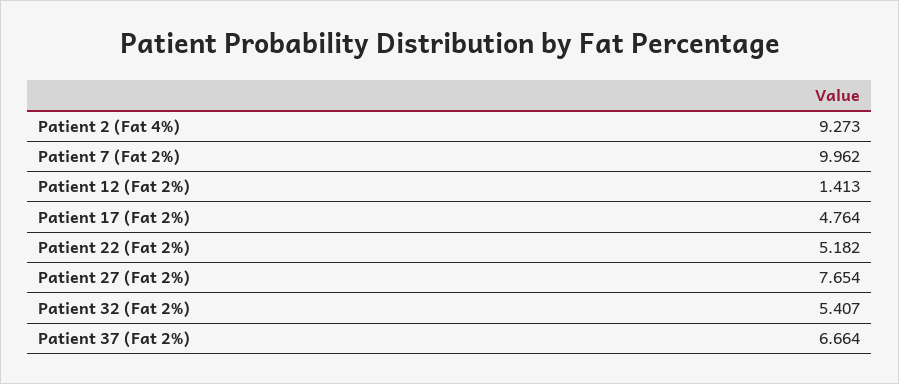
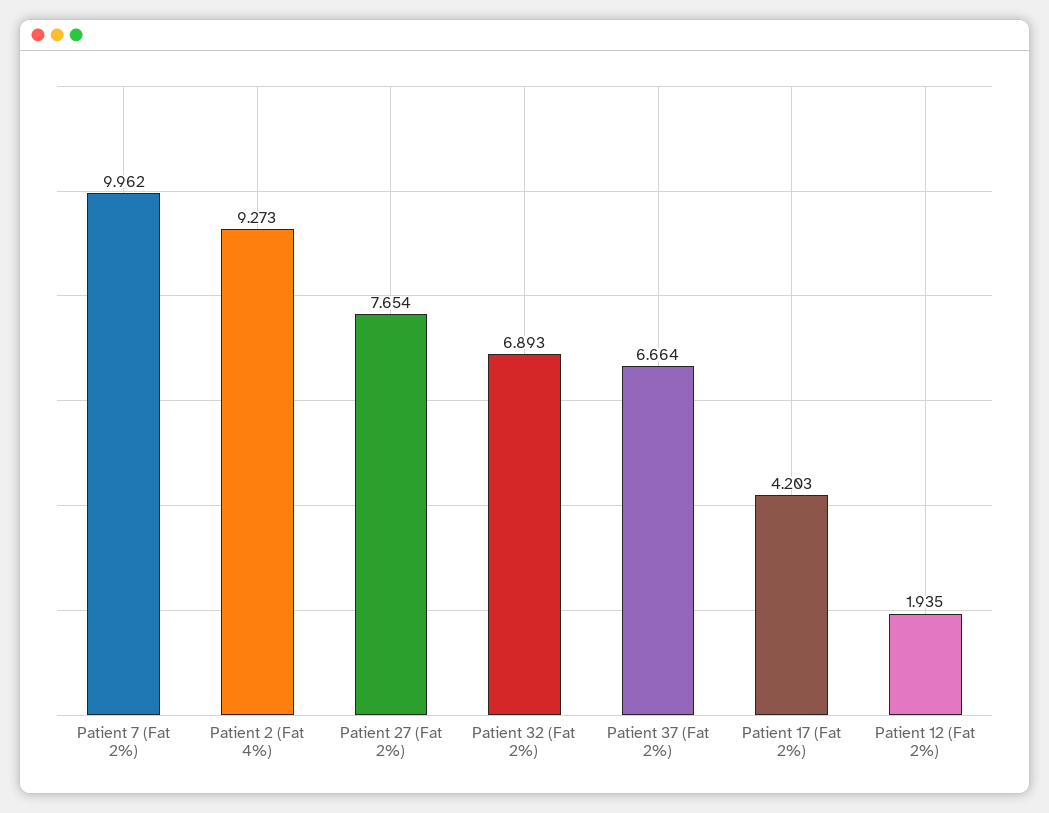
Patient 12 (Fat 2%): 1.413 -> 1.935
Patient 17 (Fat 2%): 4.764 -> 4.203
Patient 22 (Fat 2%): 5.182 -> none
Patient 32 (Fat 2%): 5.407 -> 6.893

